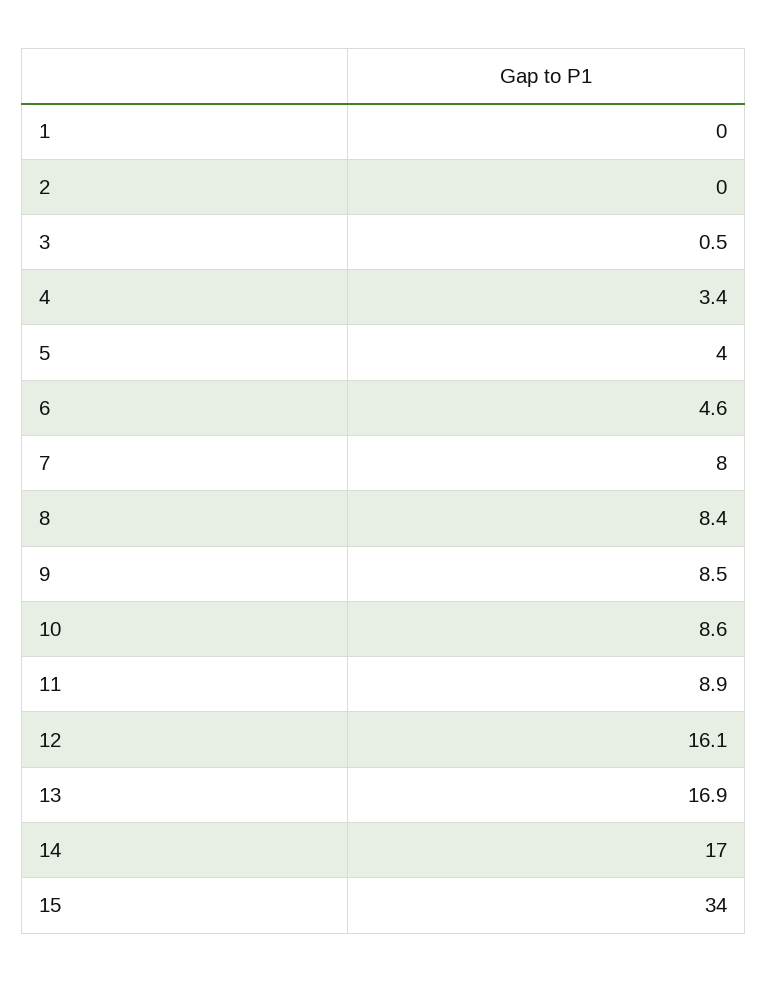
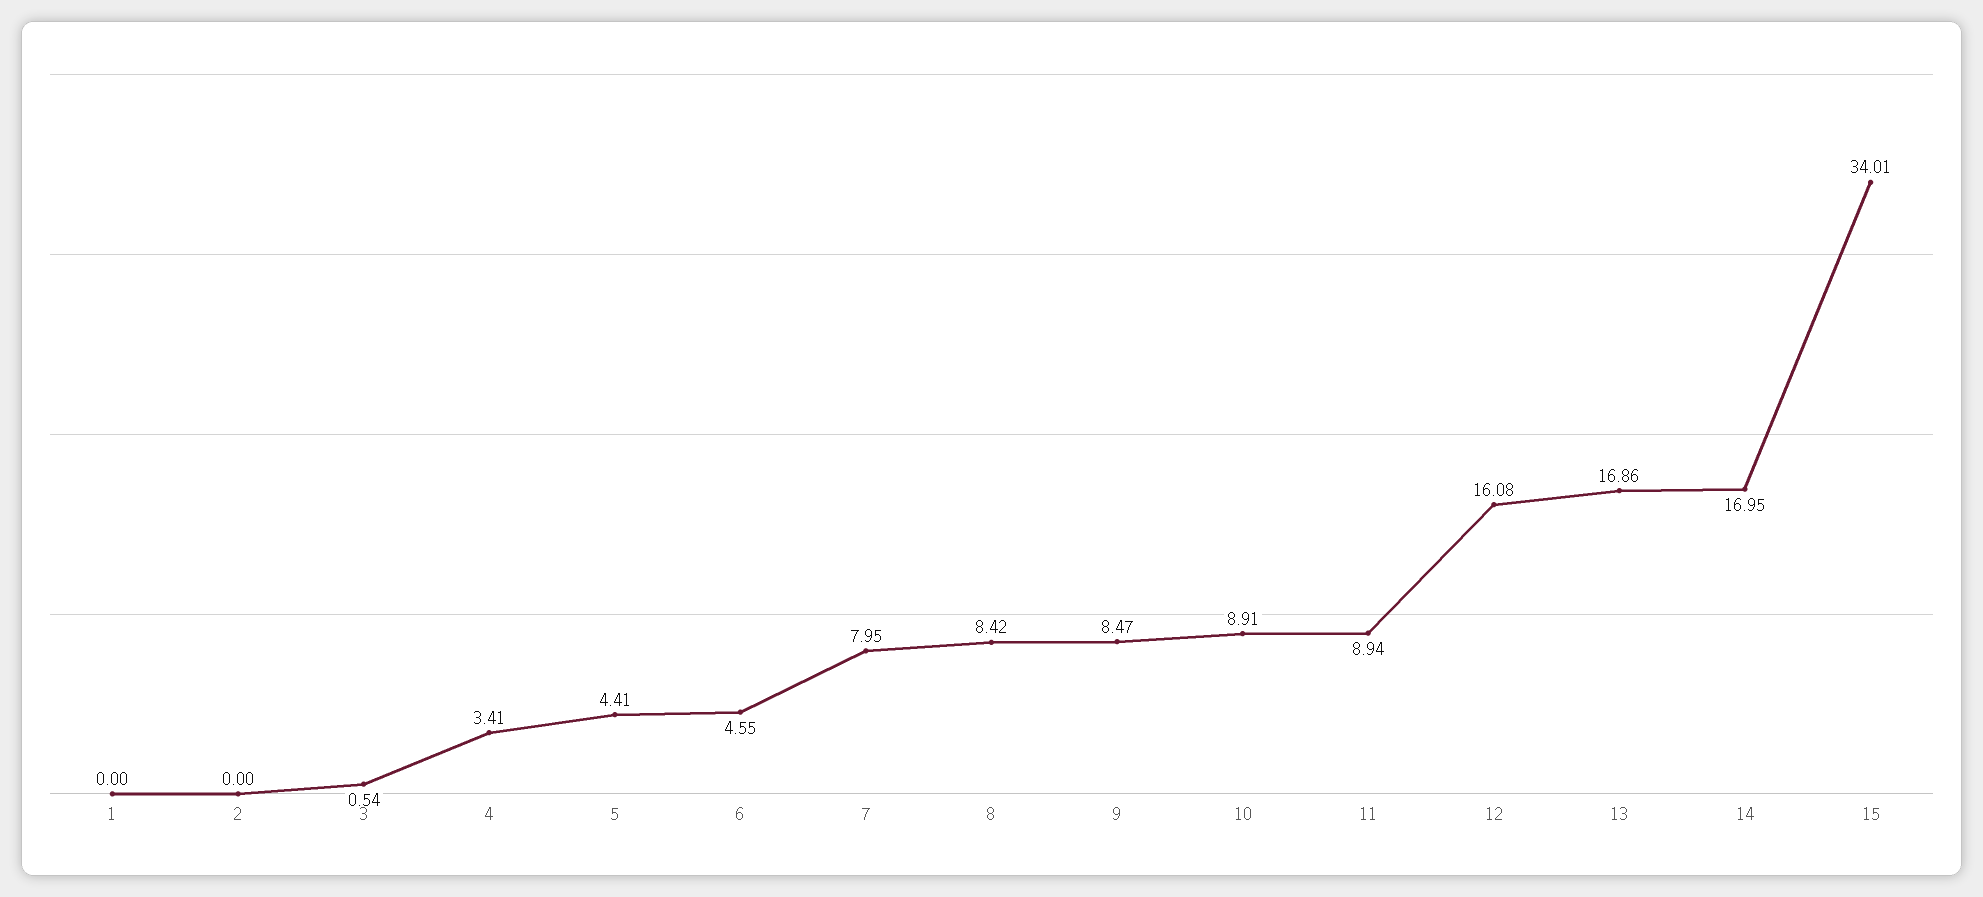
5: 4 -> 4.41
10: 8.6 -> 8.91

